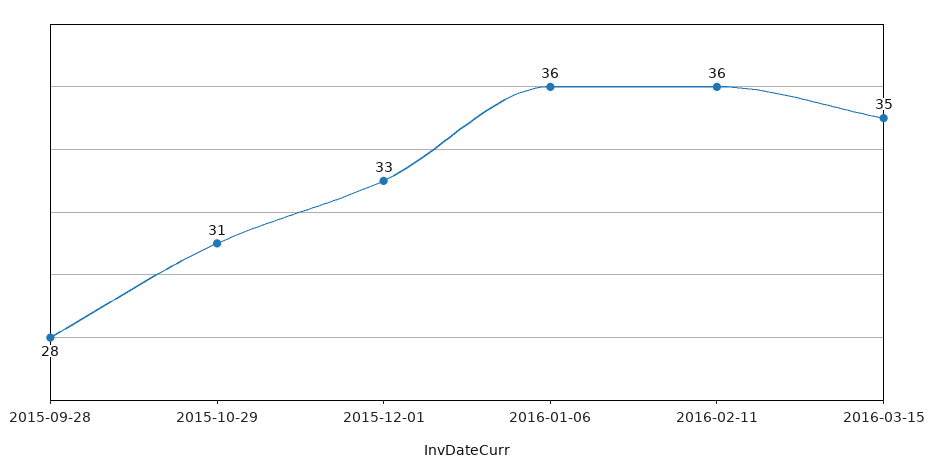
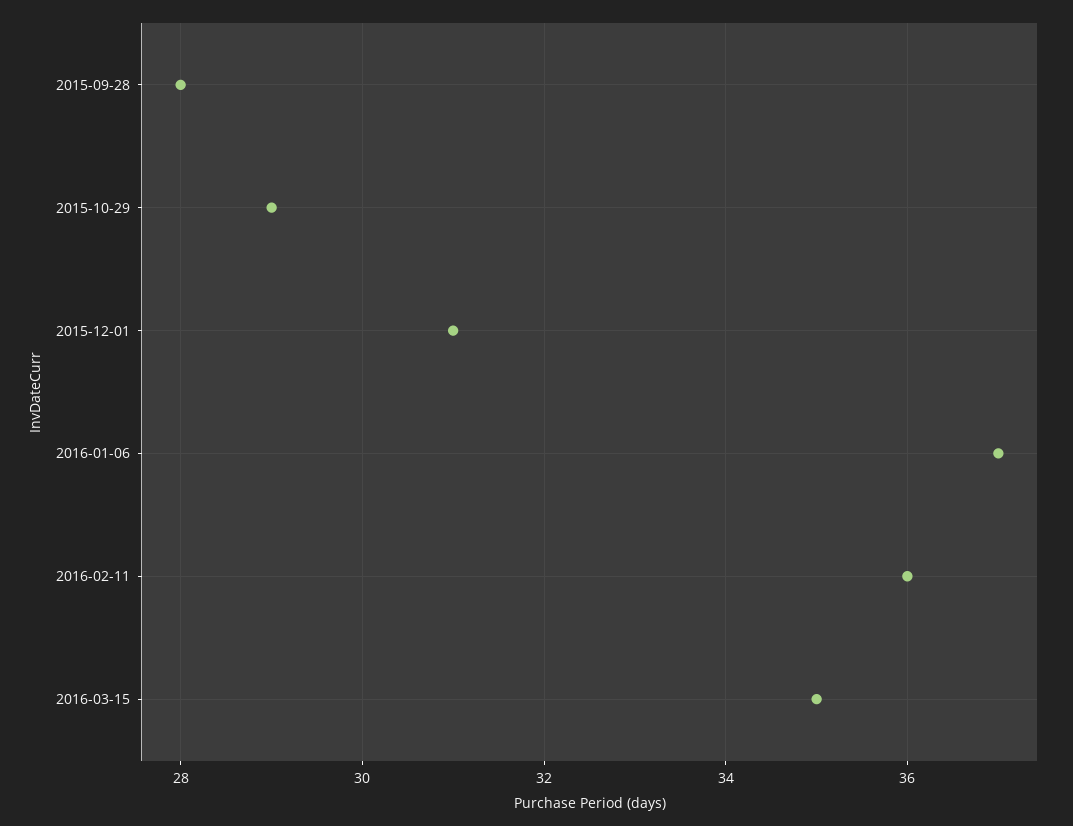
2015-10-29: 31 -> 29
2015-12-01: 33 -> 31
2016-01-06: 36 -> 37

